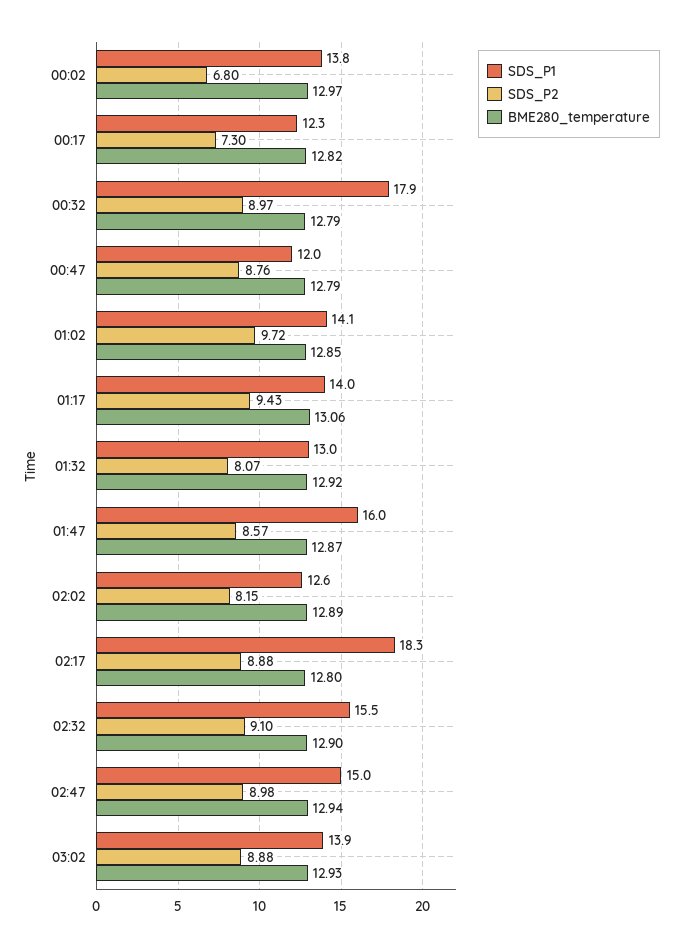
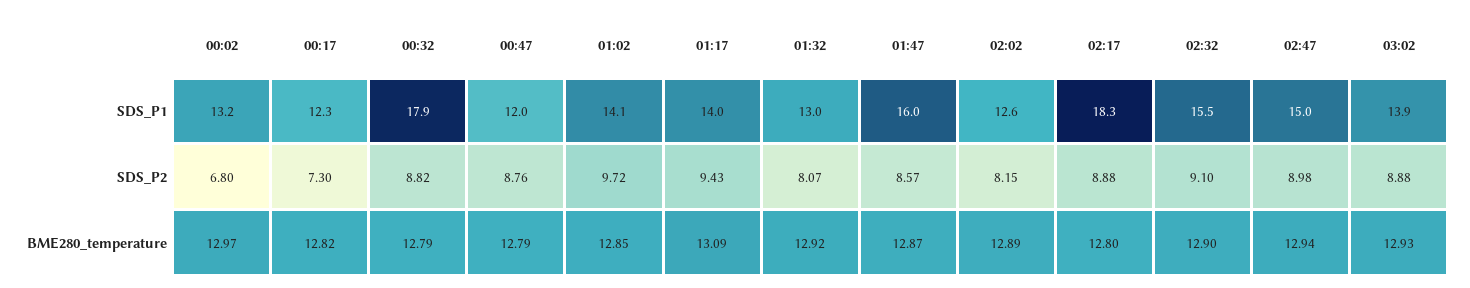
SDS_P1, 00:02: 13.8 -> 13.2
SDS_P2, 00:32: 8.97 -> 8.82
BME280_temperature, 01:17: 13.06 -> 13.09

